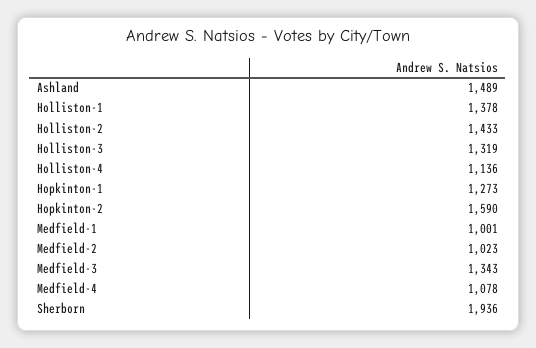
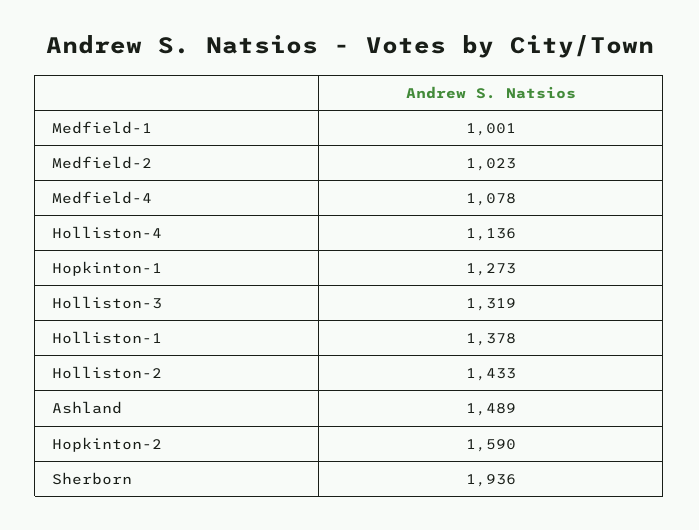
Medfield-3: 1343 -> none

